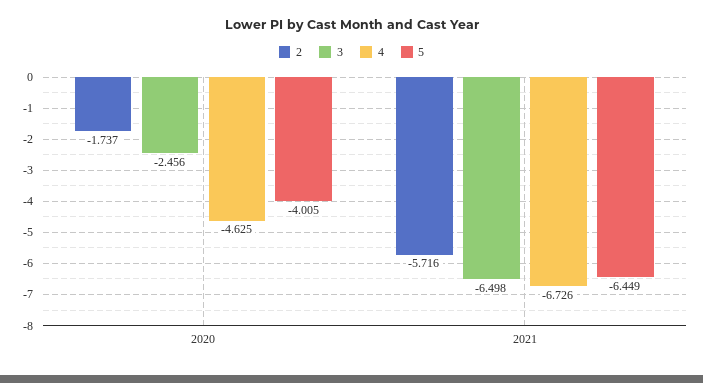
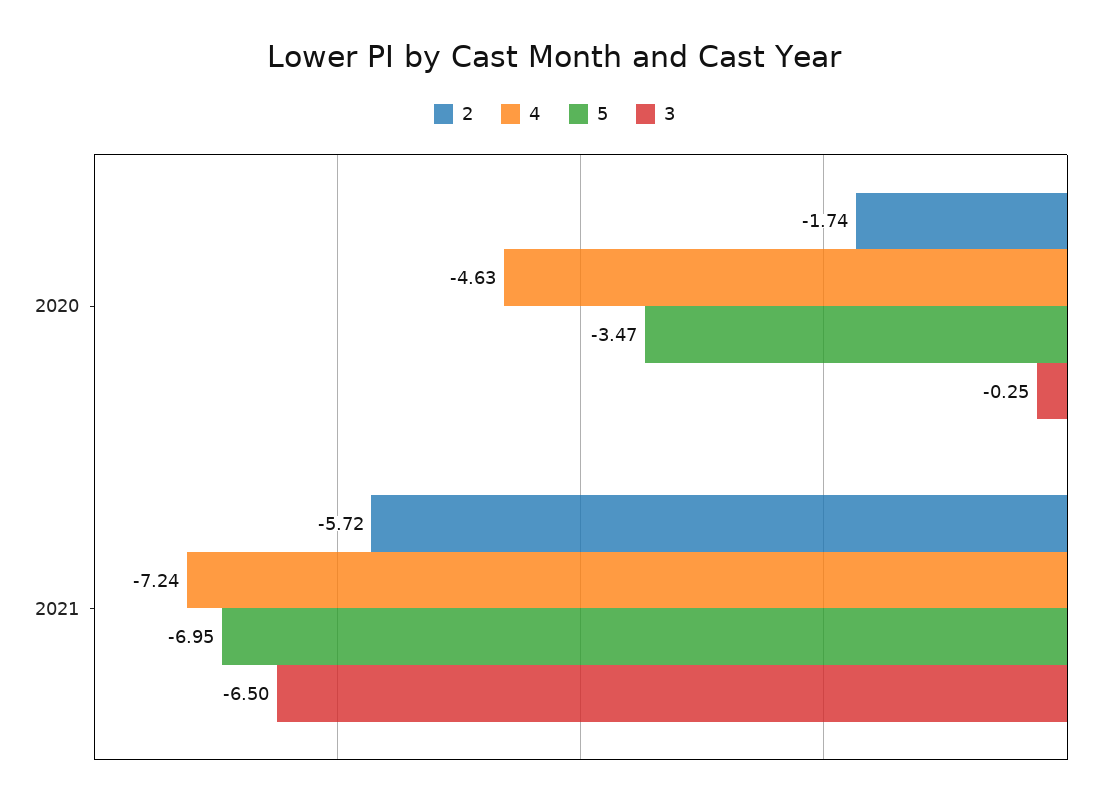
3, 2020: -2.456 -> -0.25
5, 2020: -4.005 -> -3.47
4, 2021: -6.726 -> -7.24
5, 2021: -6.449 -> -6.95

